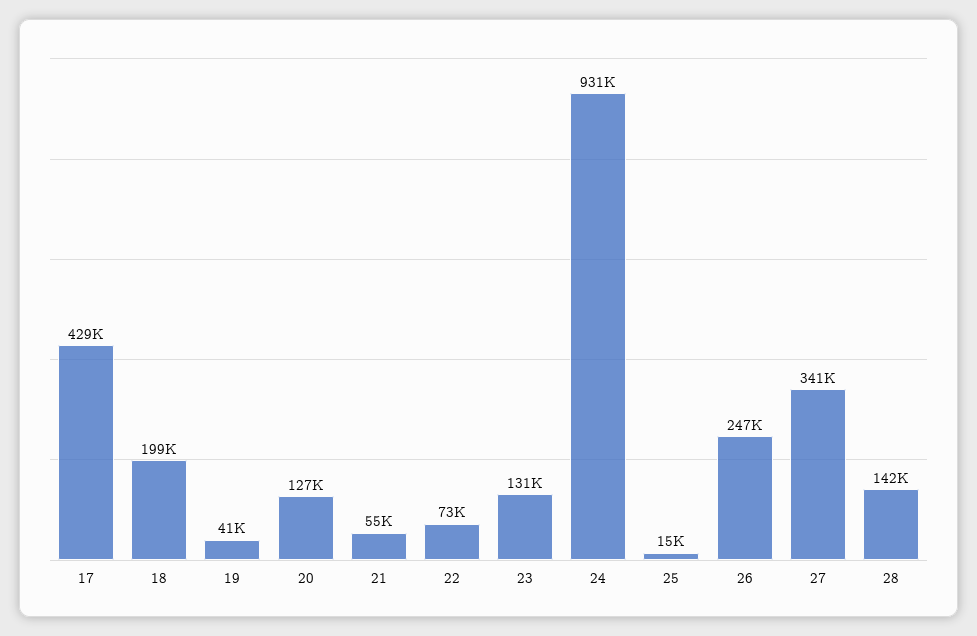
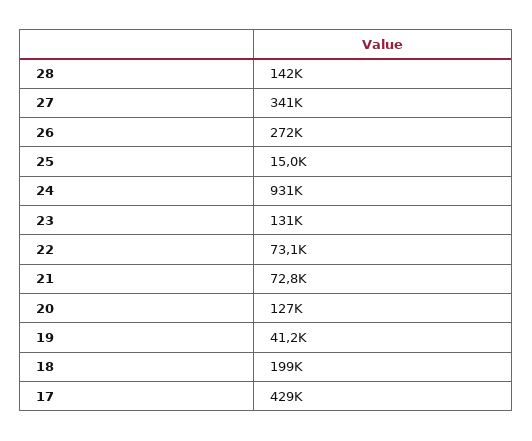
21: 55000 -> 72800
26: 247000 -> 272000

